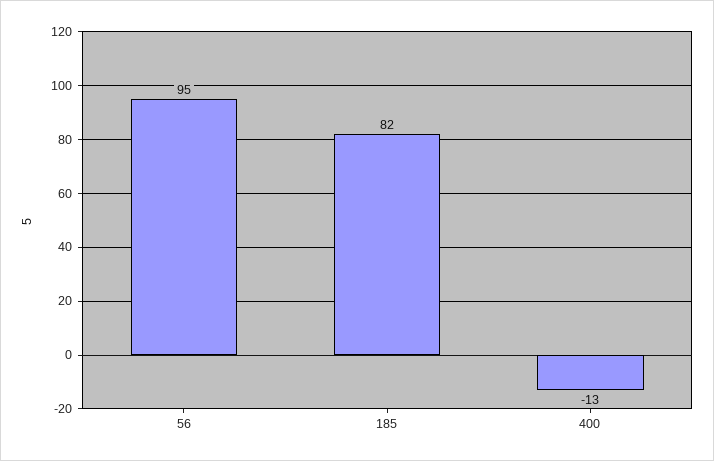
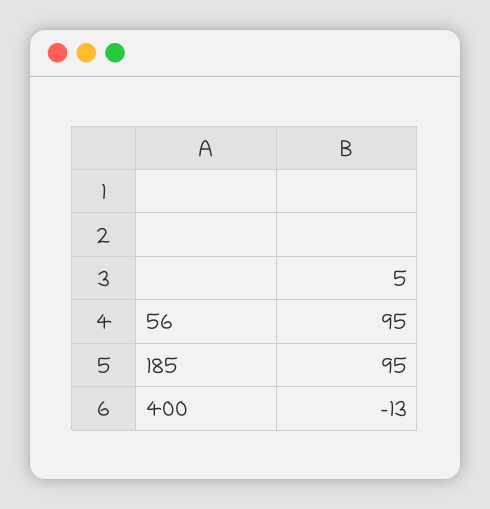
185: 82 -> 95

